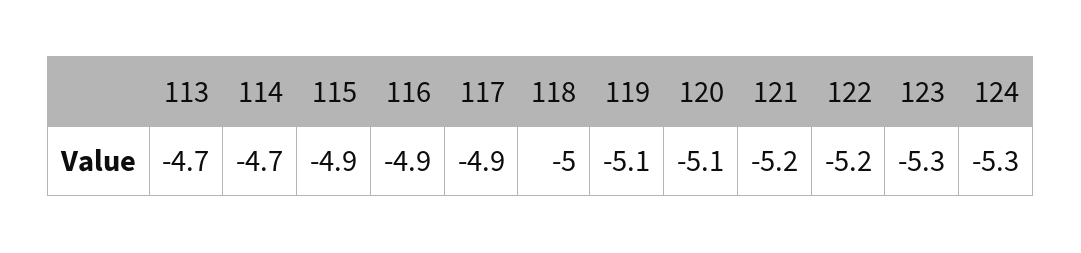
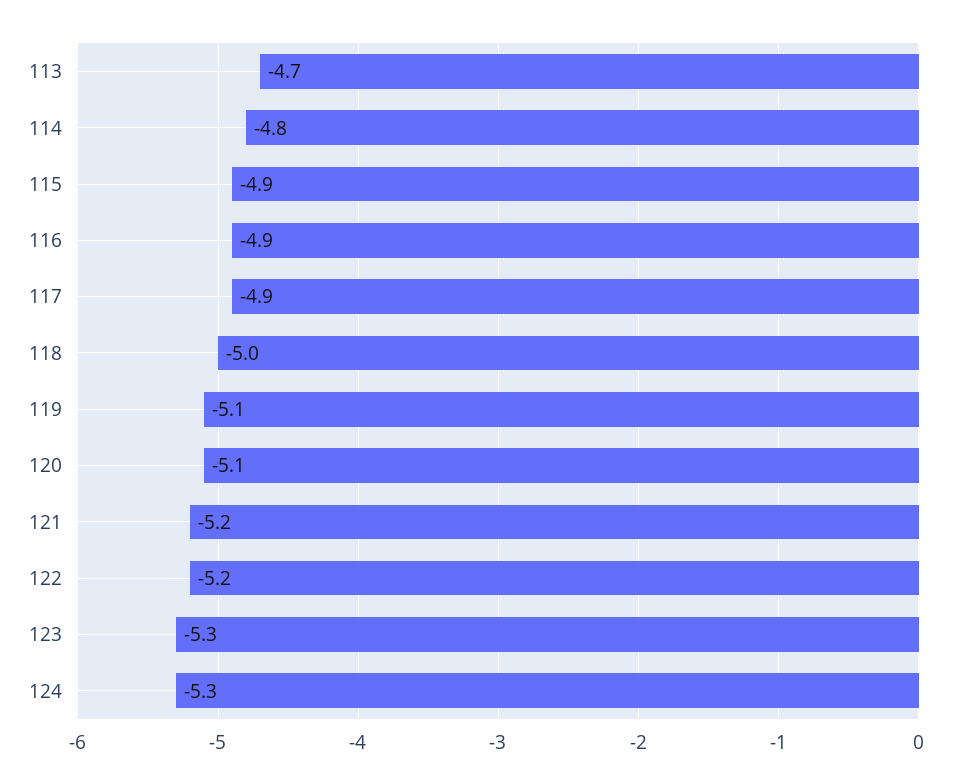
114: -4.7 -> -4.8

